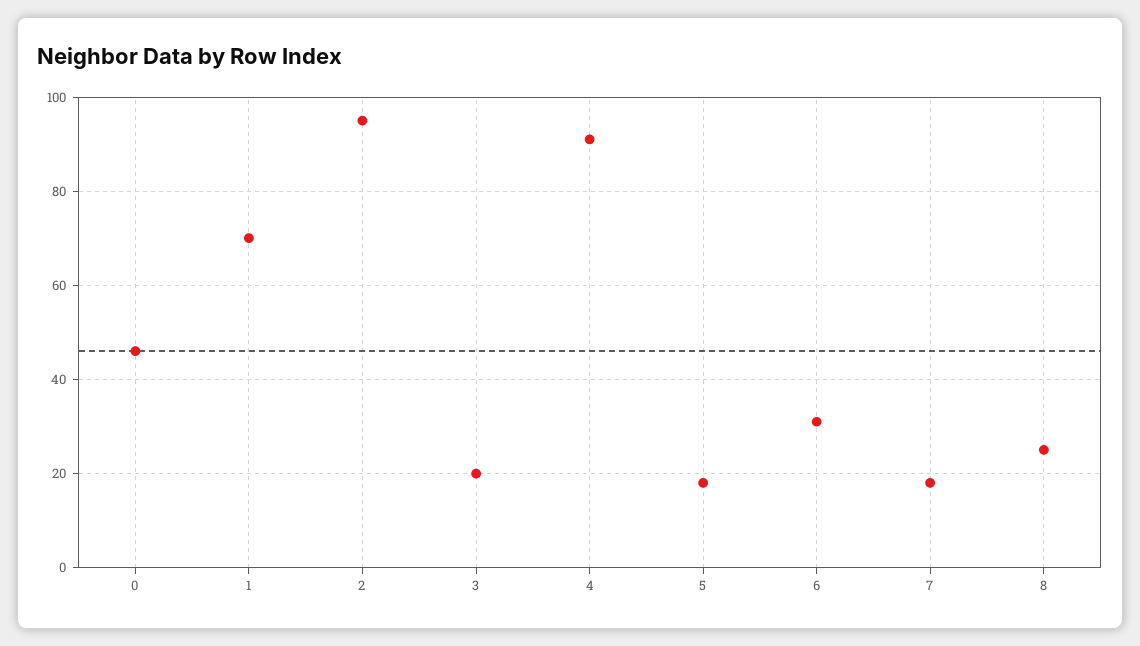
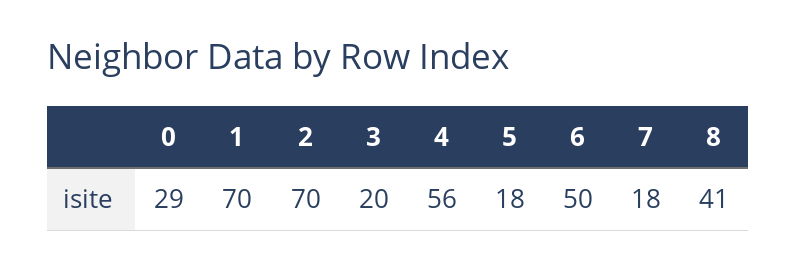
0: 45 -> 29
2: 95 -> 70
4: 90 -> 56
6: 30 -> 50
8: 25 -> 41

